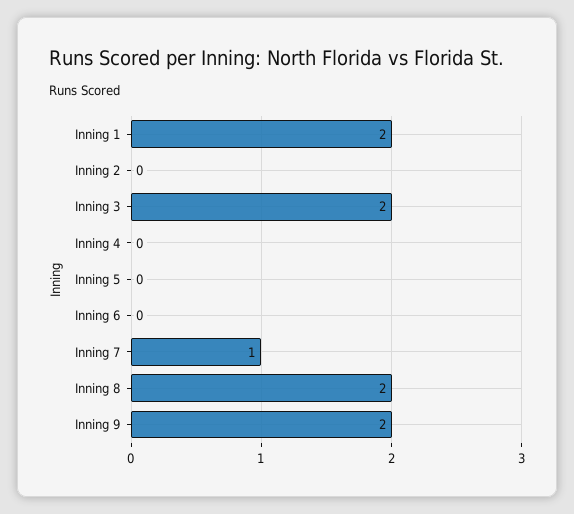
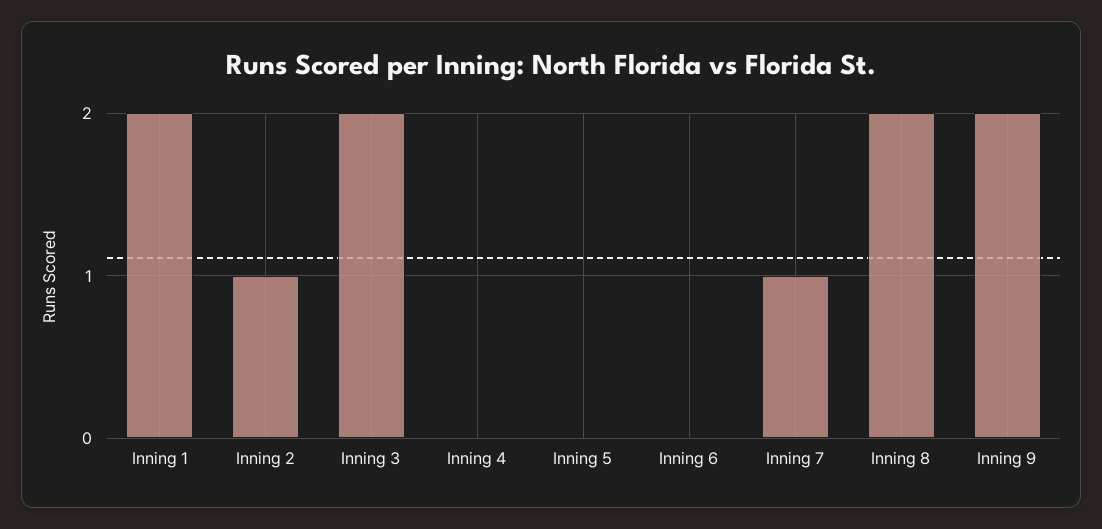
Inning 2: 0 -> 1

